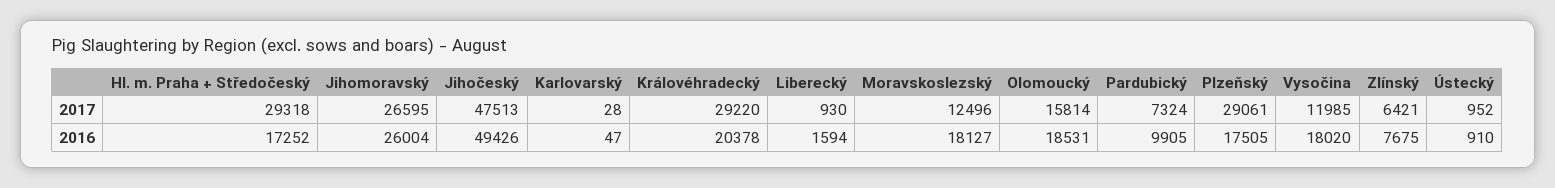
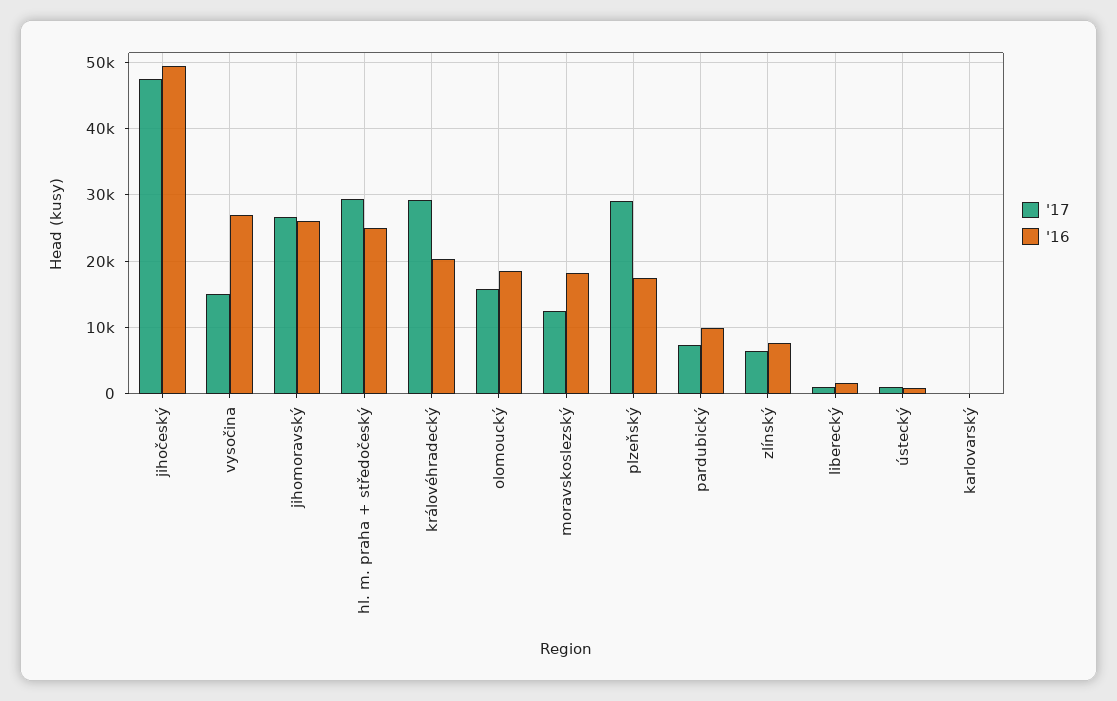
2017, Vysočina: 11985 -> 15000
2016, Hl. m. Praha + Středočeský: 17252 -> 25000
2016, Vysočina: 18020 -> 27000

